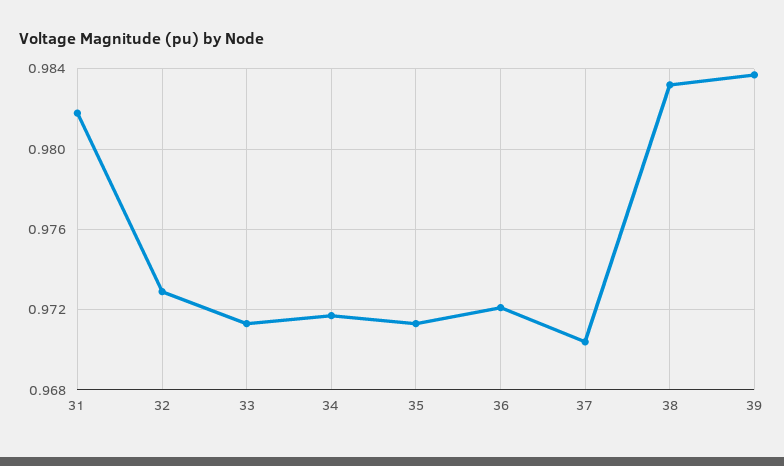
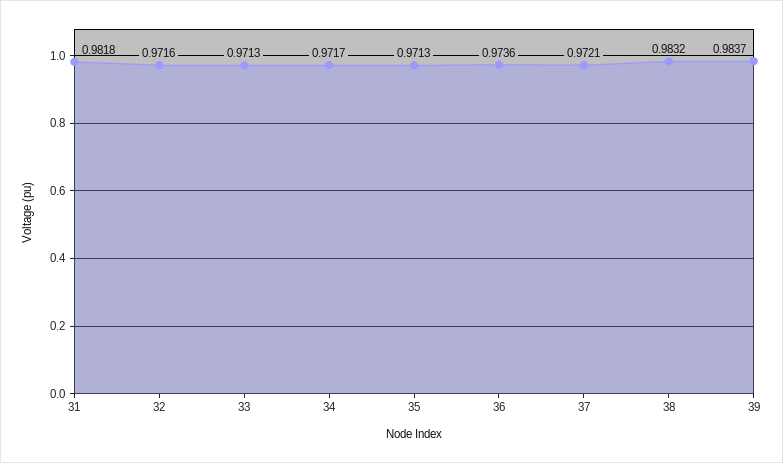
32: 0.973 -> 0.9716
36: 0.972 -> 0.9736
37: 0.9705 -> 0.9721

